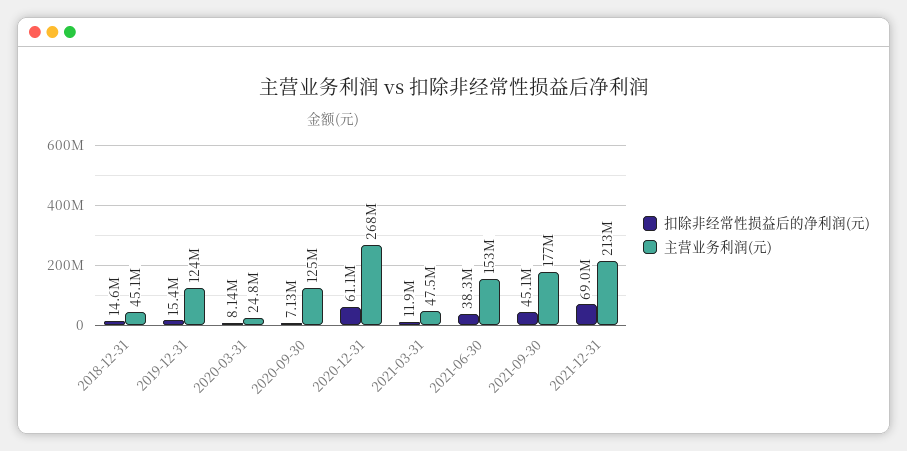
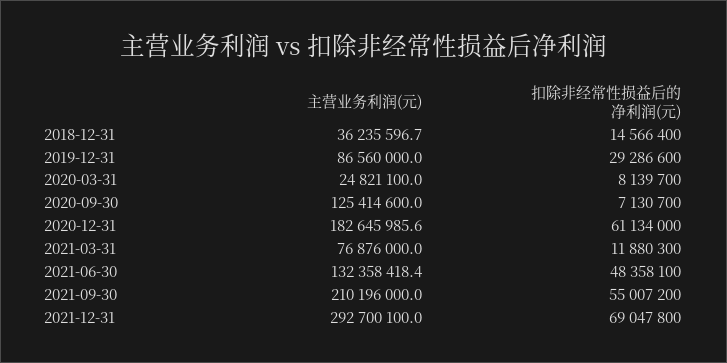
主营业务利润(元), 2018-12-31: 45100000 -> 36235596.7
扣除非经常性损益后的净利润(元), 2019-12-31: 15400000 -> 29286600
主营业务利润(元), 2019-12-31: 124000000 -> 86560000
主营业务利润(元), 2020-12-31: 268000000 -> 182645985.6
主营业务利润(元), 2021-03-31: 47500000 -> 76876000
扣除非经常性损益后的净利润(元), 2021-06-30: 38300000 -> 48358100
主营业务利润(元), 2021-06-30: 153000000 -> 132358418.4
扣除非经常性损益后的净利润(元), 2021-09-30: 45100000 -> 55007200
主营业务利润(元), 2021-09-30: 177000000 -> 210196000
主营业务利润(元), 2021-12-31: 213000000 -> 292700100

